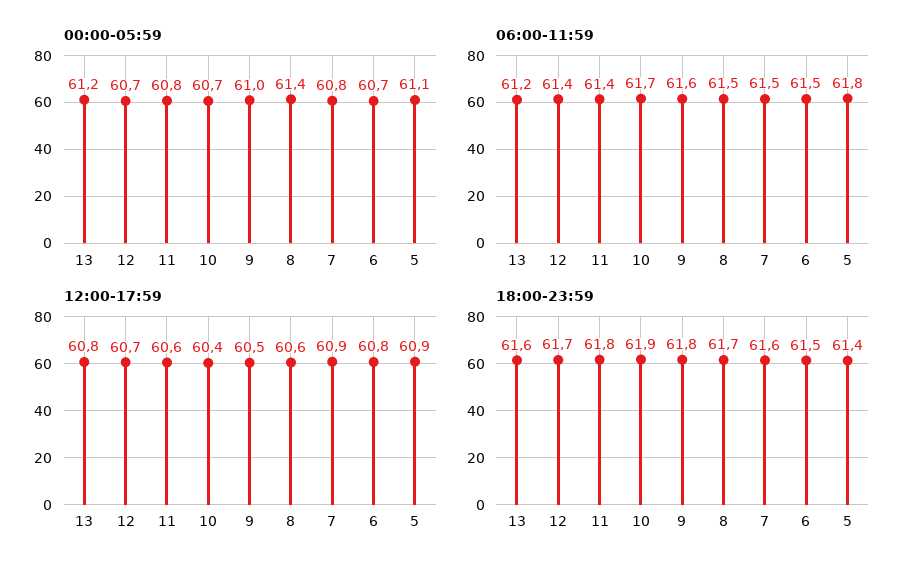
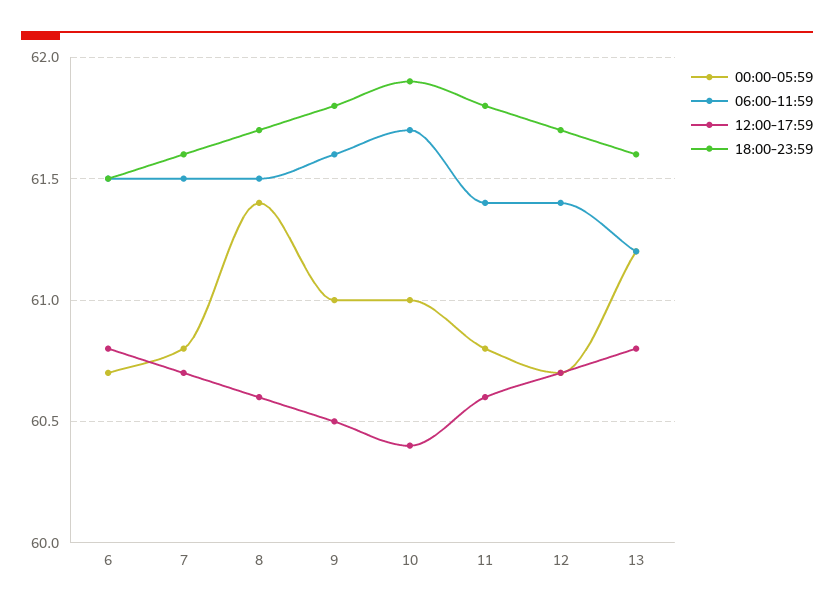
00:00-05:59, 10: 60.7 -> 61
00:00-05:59, 5: 61.1 -> none
06:00-11:59, 5: 61.8 -> none
12:00-17:59, 7: 60.9 -> 60.7
12:00-17:59, 5: 60.9 -> none
18:00-23:59, 5: 61.4 -> none

